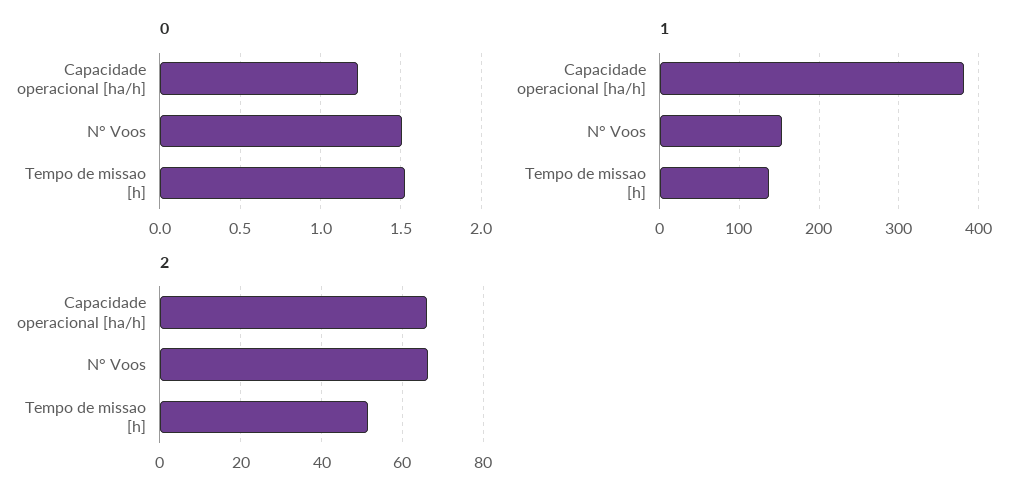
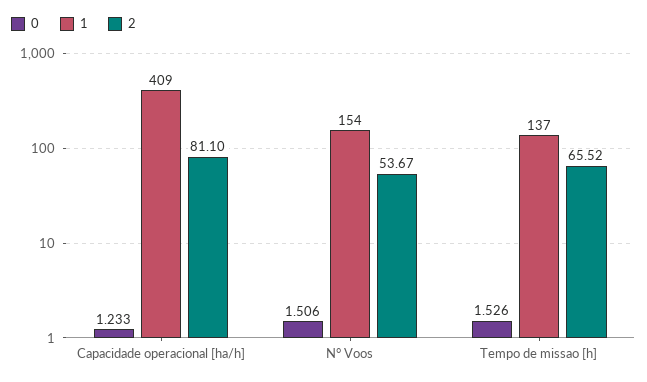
1, Capacidade operacional [ha/h]: 380 -> 409
2, Capacidade operacional [ha/h]: 66 -> 81.1
2, N° Voos: 66 -> 53.67
2, Tempo de missao [h]: 52 -> 65.52

